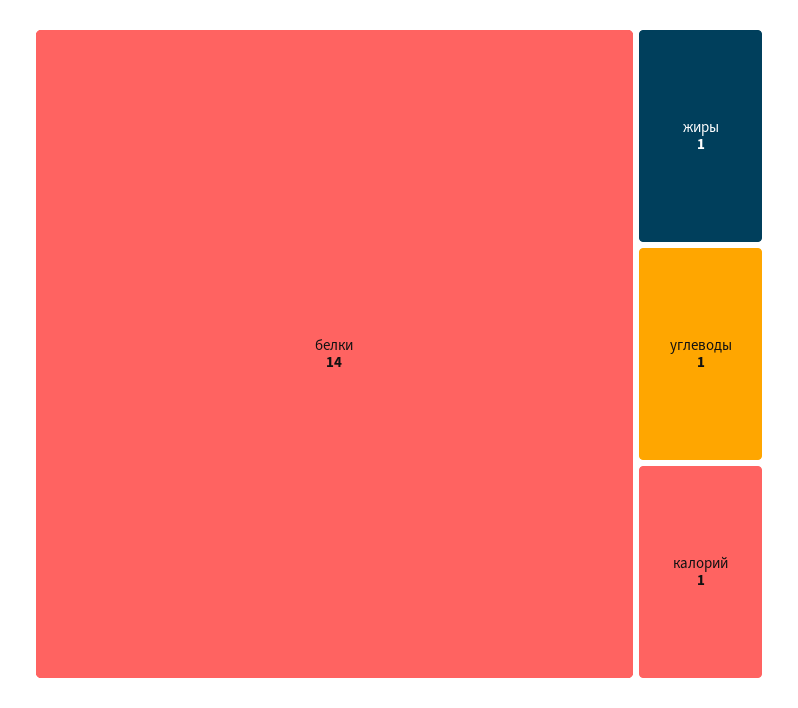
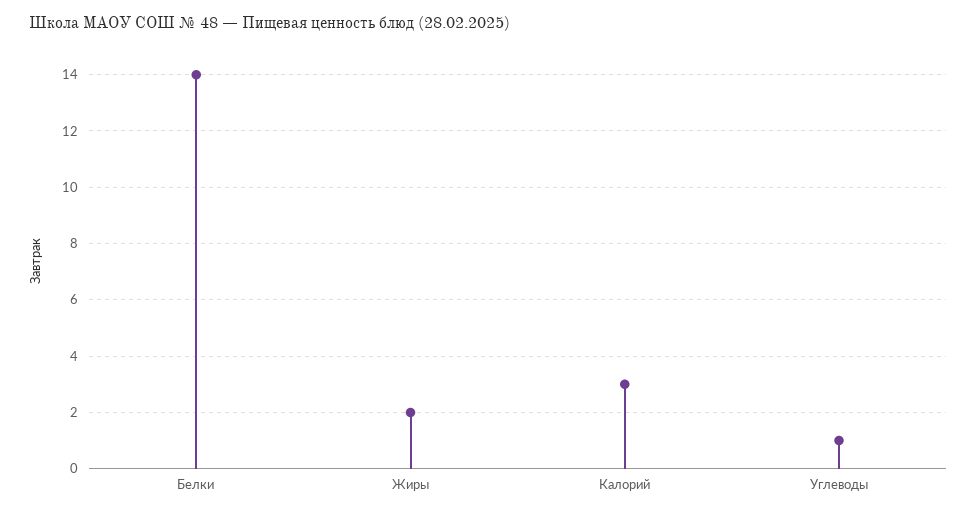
жиры: 1 -> 2
калорий: 1 -> 3

